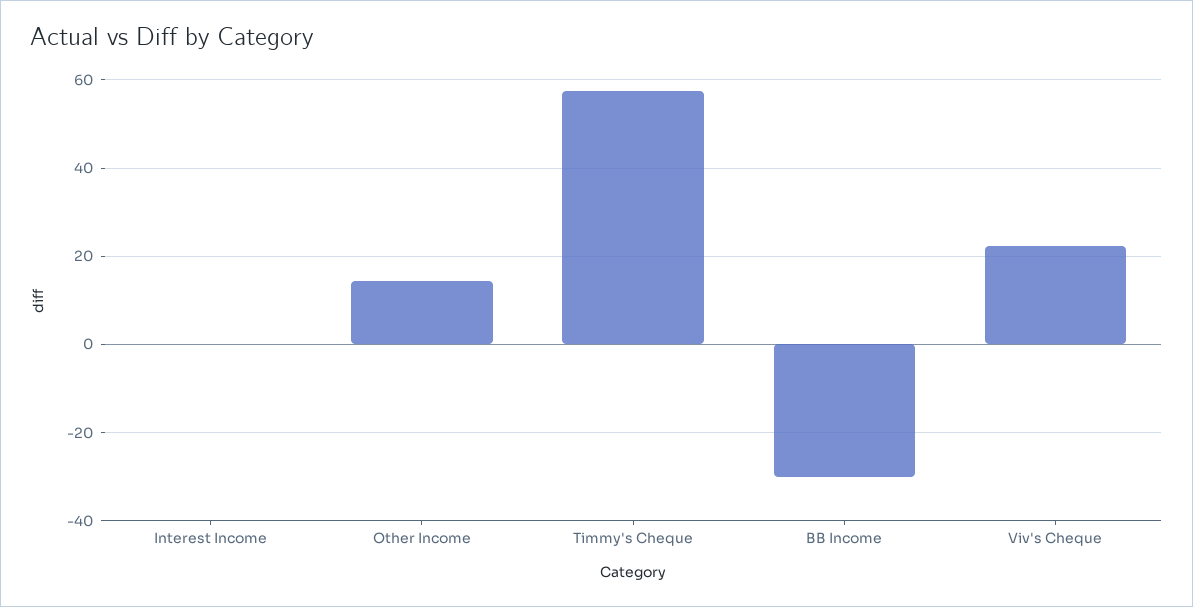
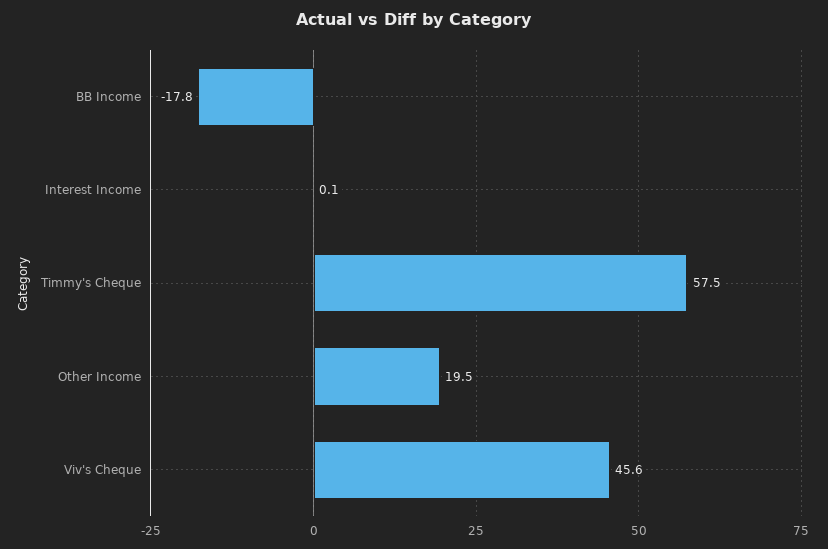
Other Income: 14 -> 19.5
BB Income: -30 -> -17.8
Viv's Cheque: 22 -> 45.6

